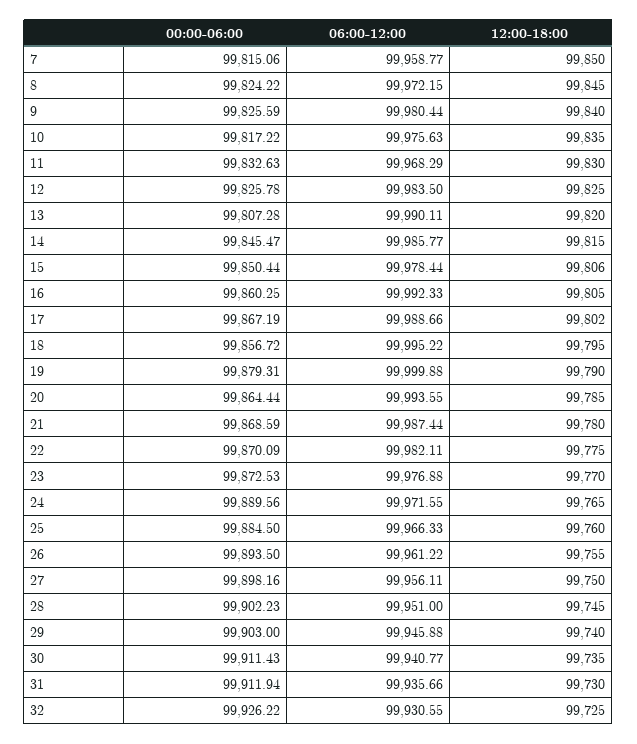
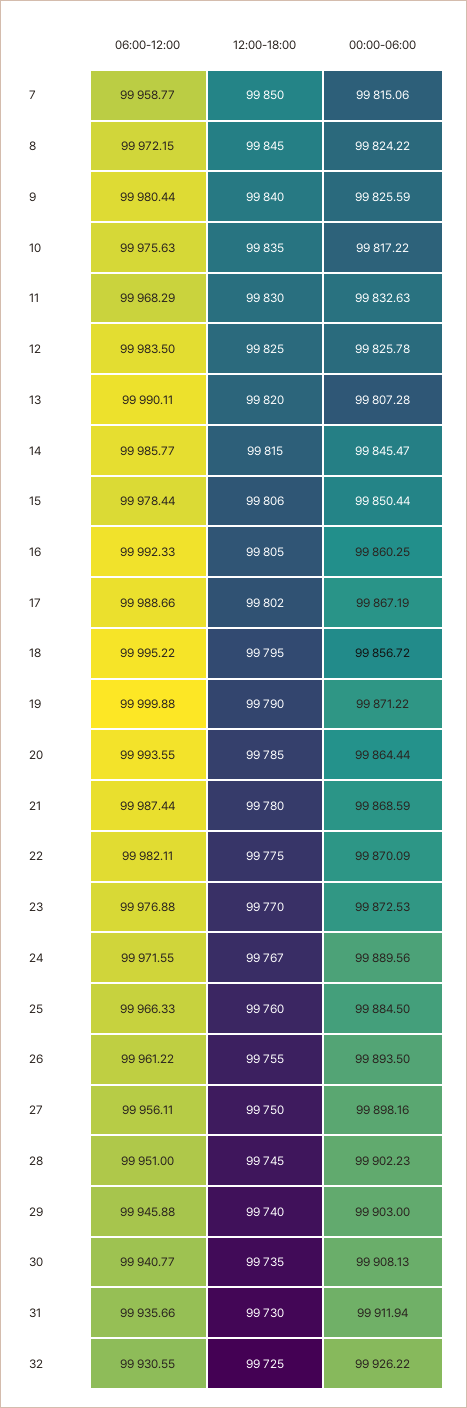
00:00-06:00, 19: 99879.31 -> 99871.22
12:00-18:00, 24: 99765 -> 99767
00:00-06:00, 30: 99911.43 -> 99908.13

